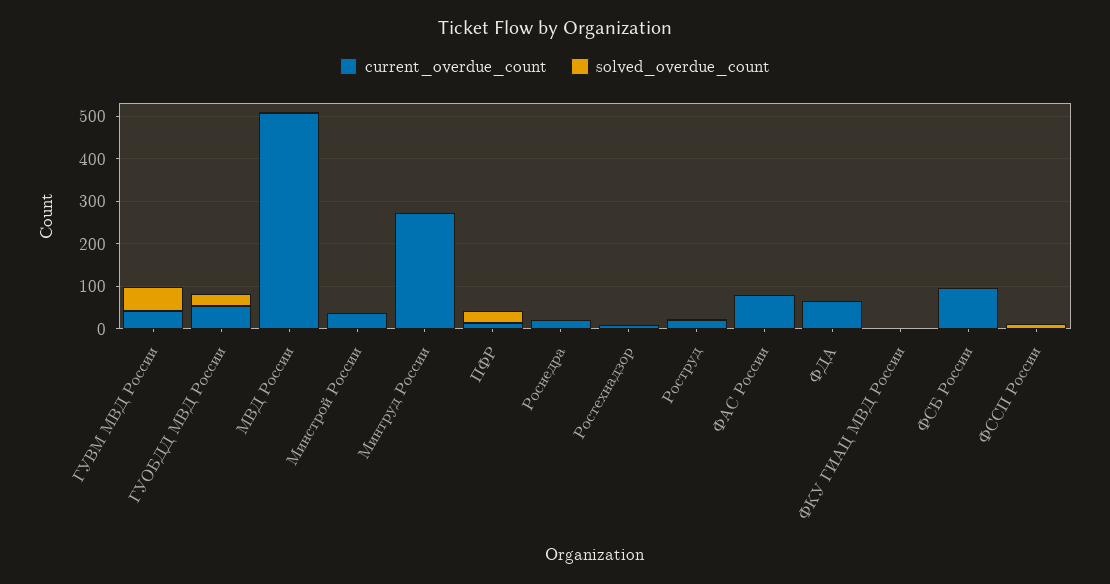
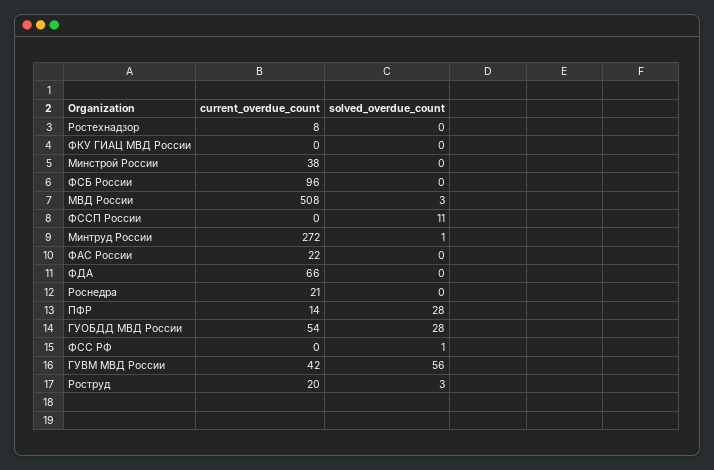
current_overdue_count, ФАС России: 80 -> 22
current_overdue_count, ФСС РФ: none -> 0
solved_overdue_count, ФСС РФ: none -> 1

